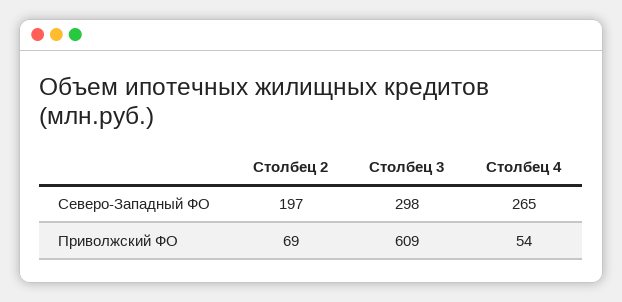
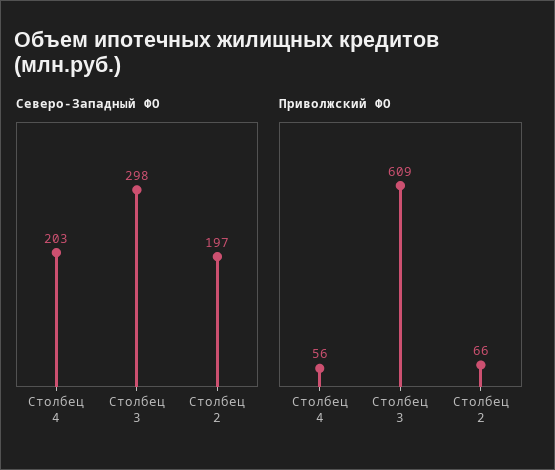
Северо-Западный ФО, Столбец 4: 265 -> 203
Приволжский ФО, Столбец 2: 69 -> 66
Приволжский ФО, Столбец 4: 54 -> 56

